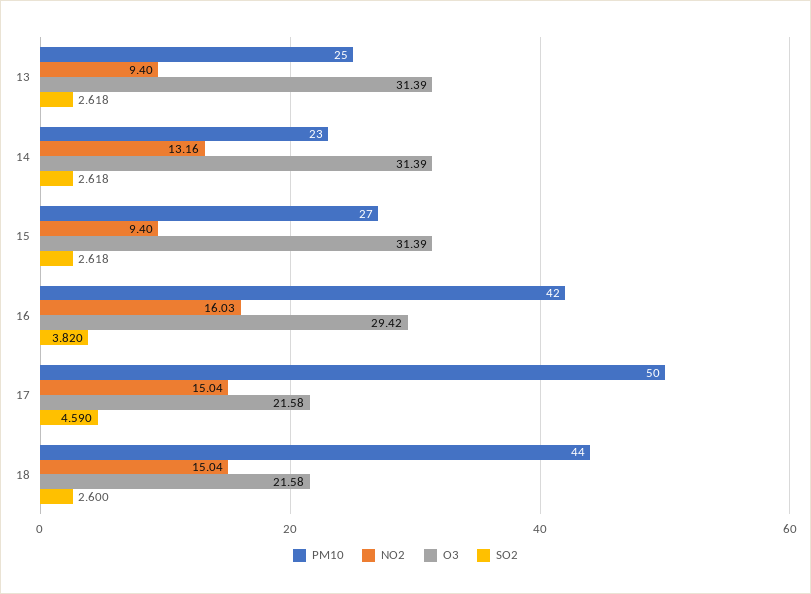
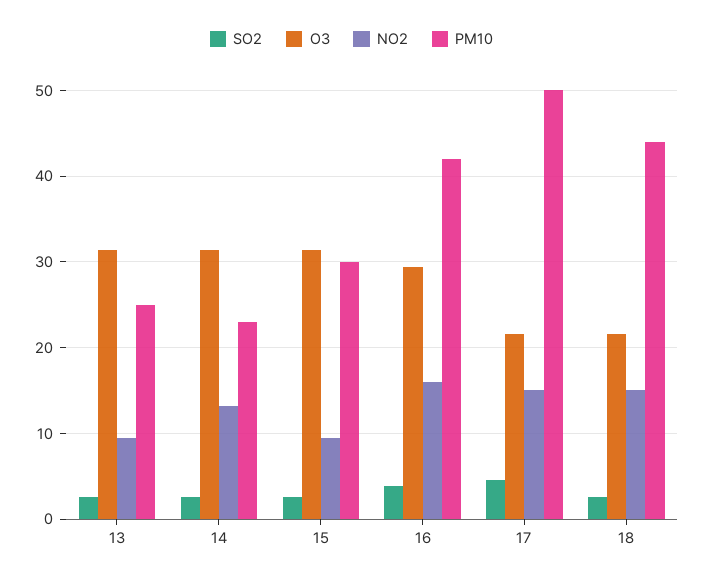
PM10, 15: 27 -> 30

